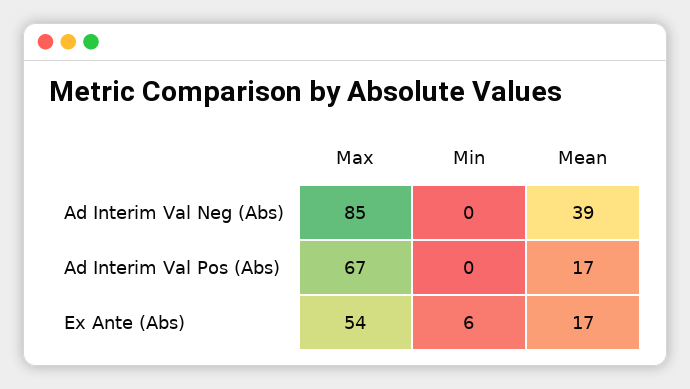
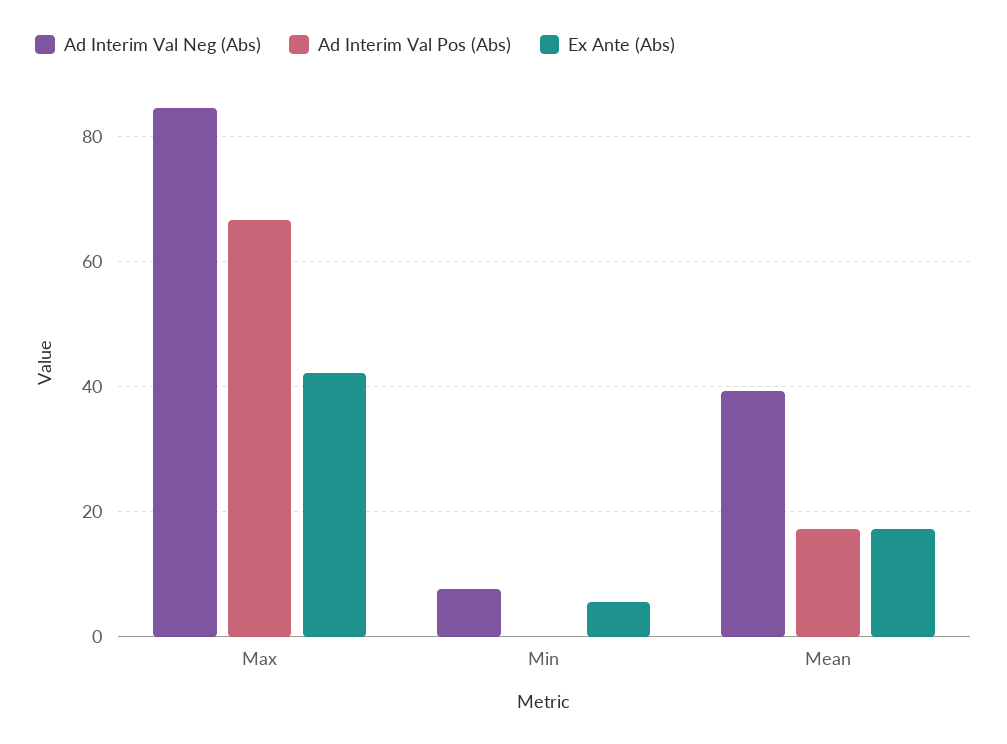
Ad Interim Val Neg (Abs), Min: 0 -> 8
Ex Ante (Abs), Max: 54 -> 42

